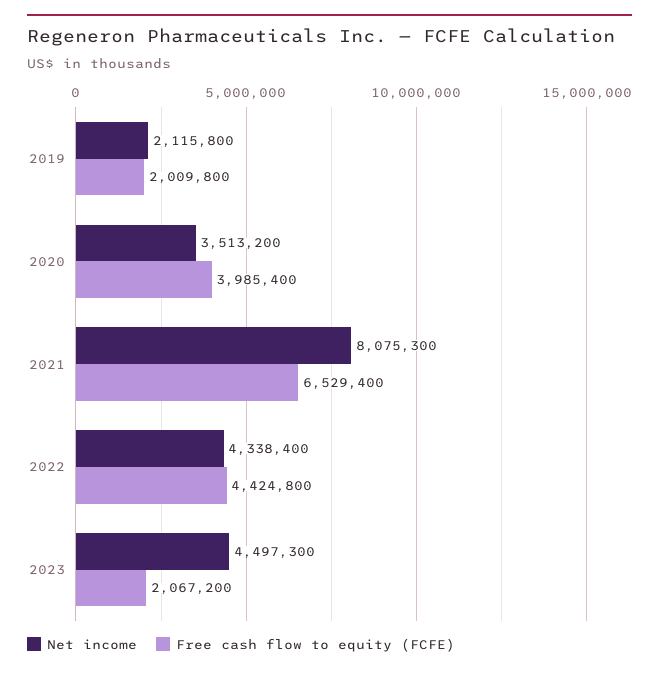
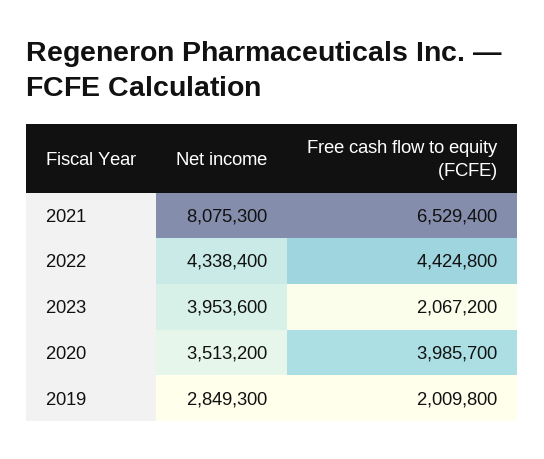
Net income, 2019: 2115800 -> 2849300
Free cash flow to equity (FCFE), 2020: 3985400 -> 3985700
Net income, 2023: 4497300 -> 3953600

